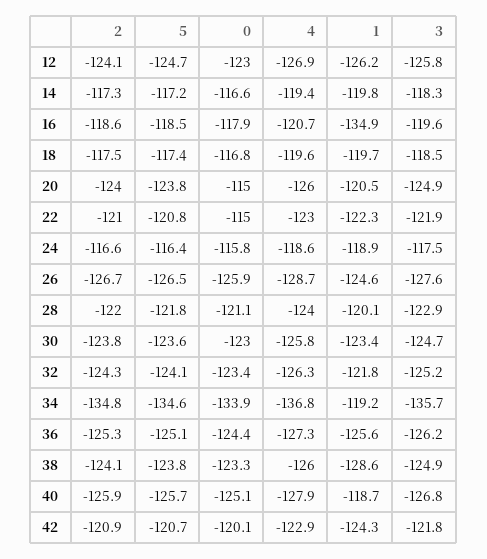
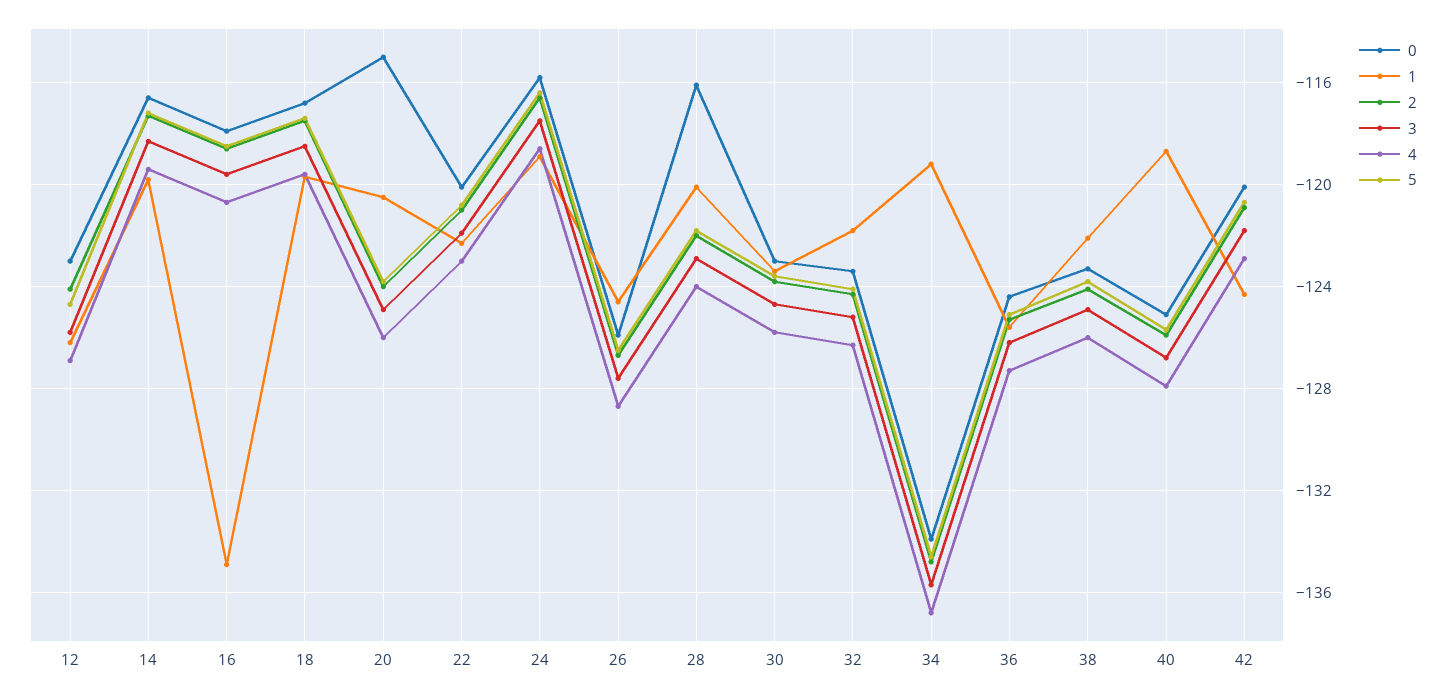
0, 22: -115 -> -120
0, 28: -121.1 -> -116
1, 38: -128.6 -> -122

